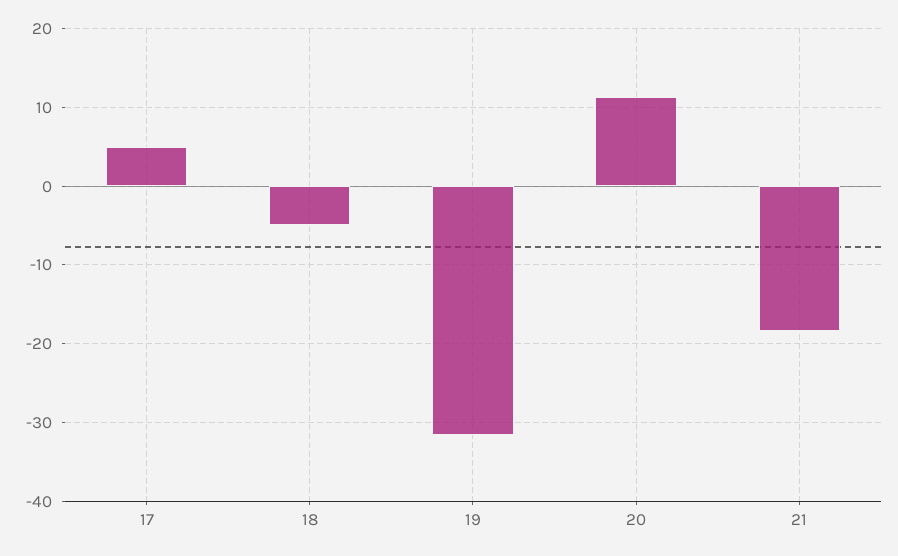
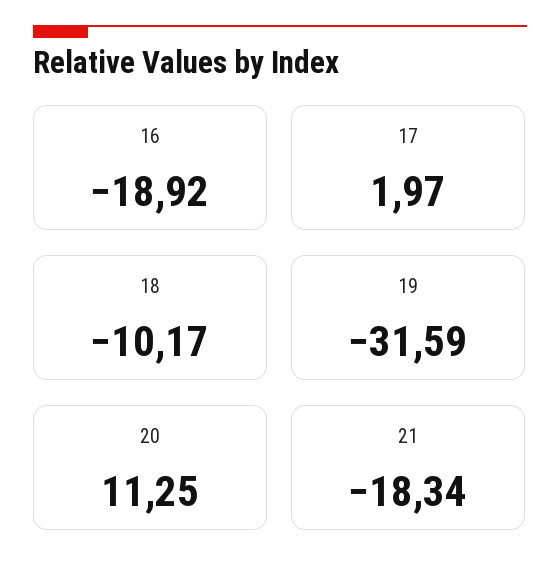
17: 5 -> 1.97
18: -5 -> -10.17
16: none -> -18.92

